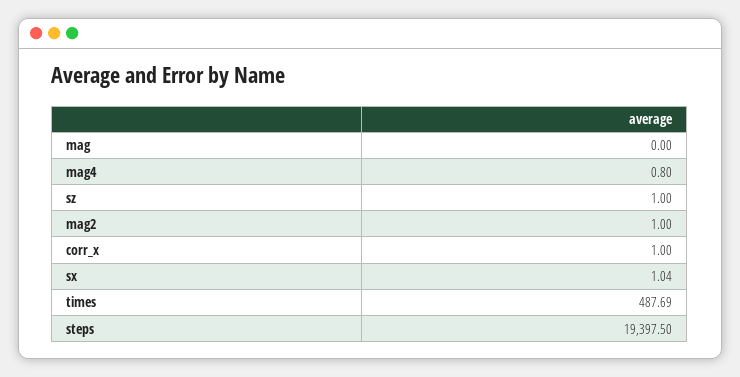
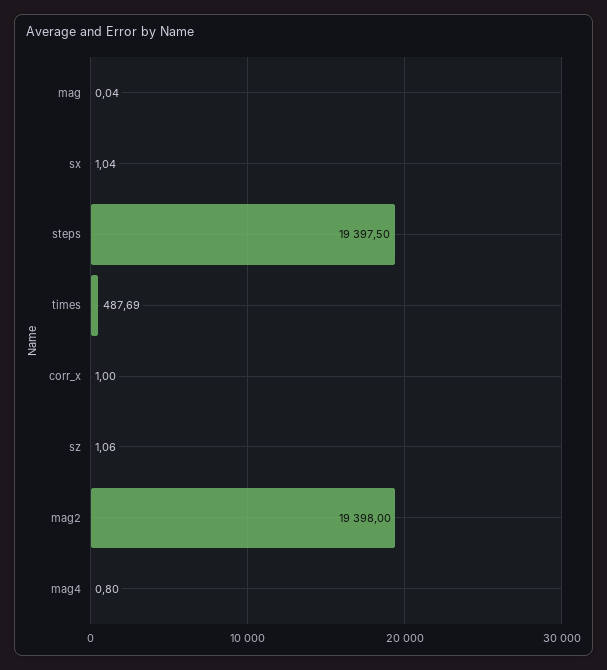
mag: 0 -> 0.04
sz: 1 -> 1.06
mag2: 1 -> 19398

